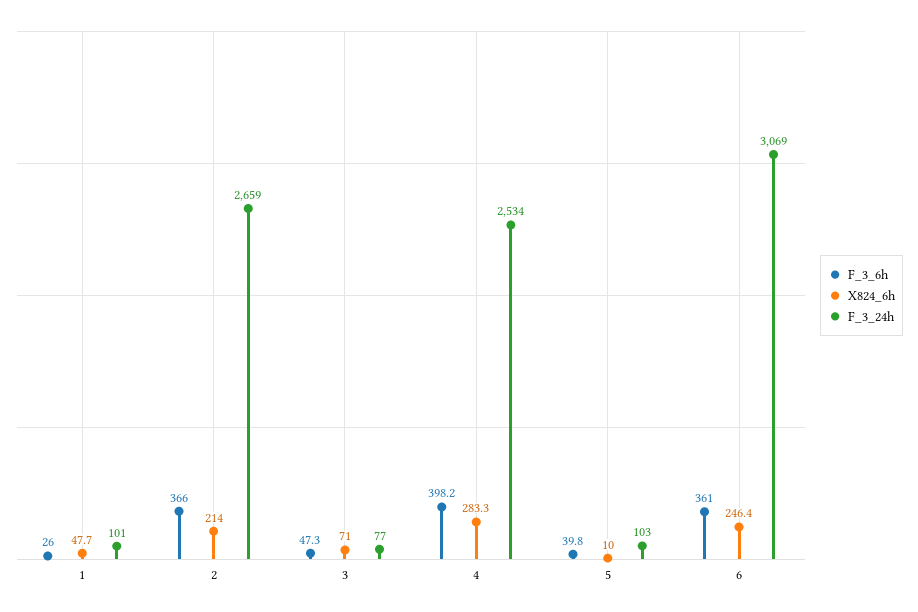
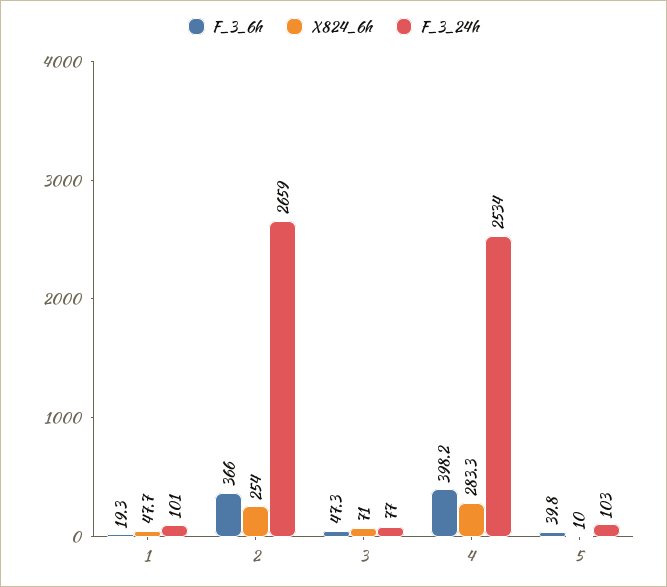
F_3_6h, 1: 26 -> 19.3
X824_6h, 2: 214 -> 254
F_3_6h, 6: 361 -> none
X824_6h, 6: 246.4 -> none
F_3_24h, 6: 3069 -> none

